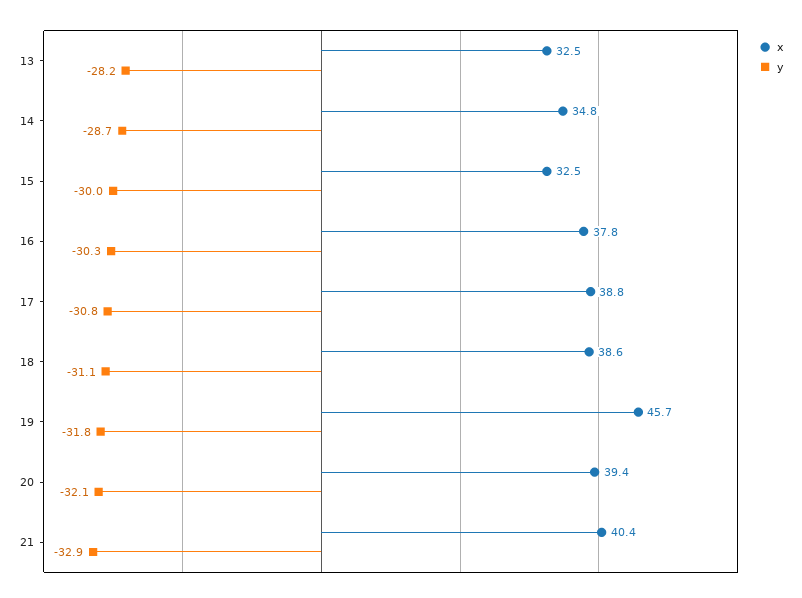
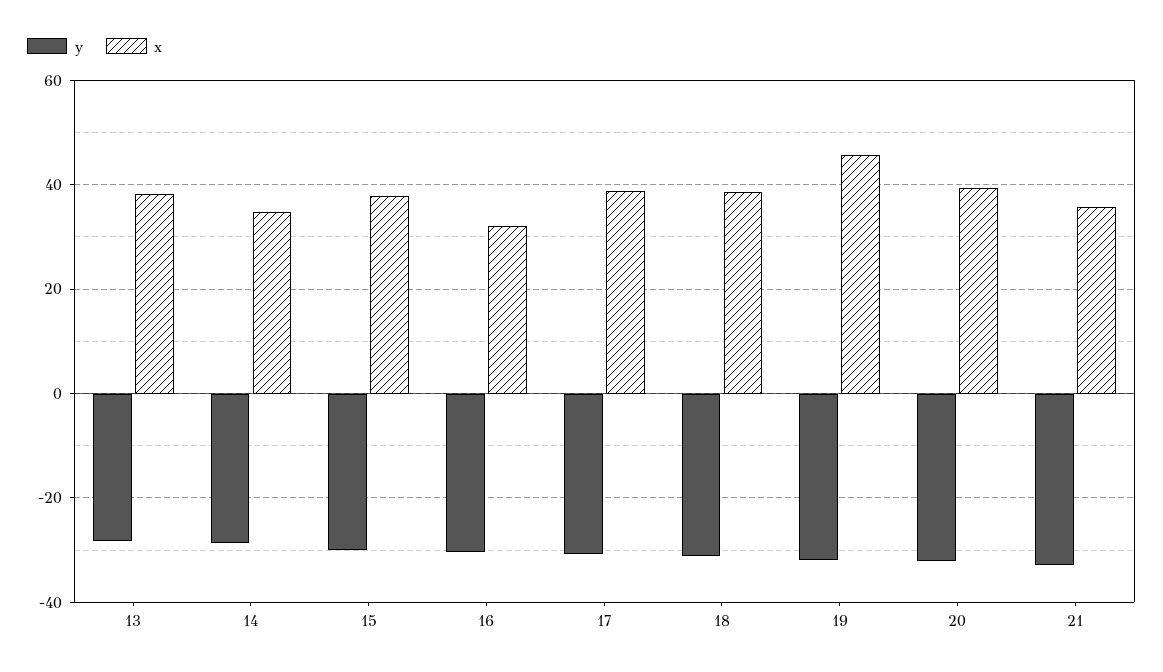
x, 13: 32.5 -> 38
x, 15: 32.5 -> 38
x, 16: 37.8 -> 32
x, 21: 40.4 -> 36

